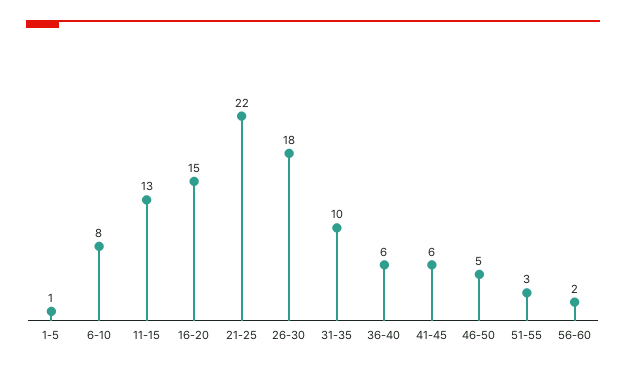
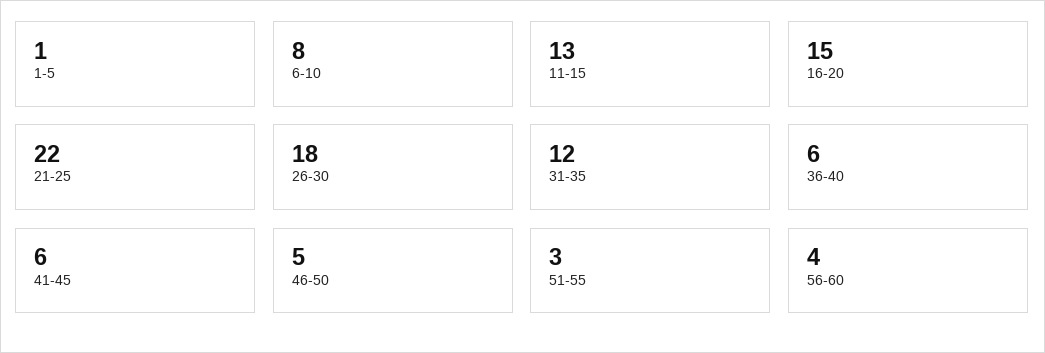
31-35: 10 -> 12
56-60: 2 -> 4

